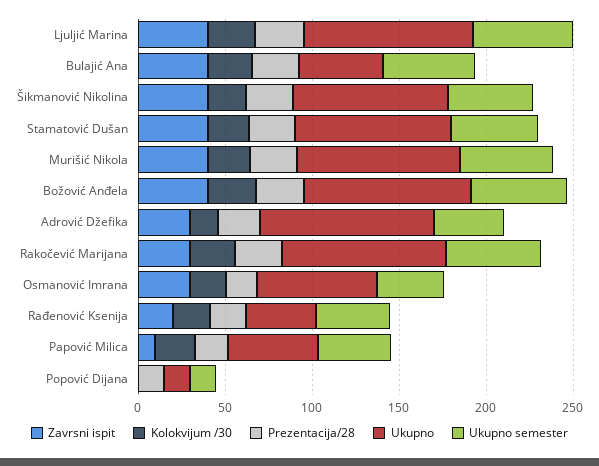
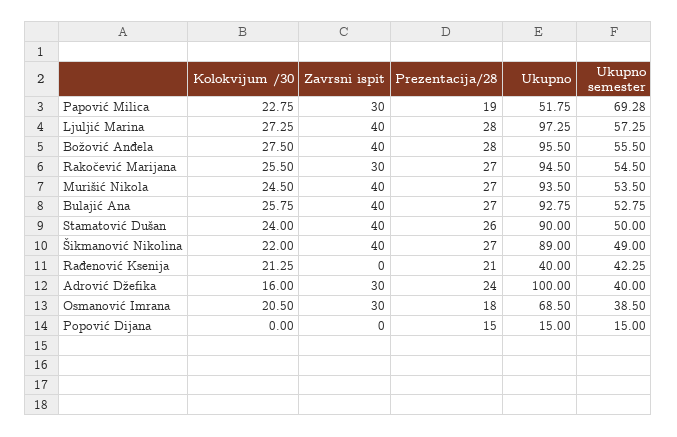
Ukupno, Bulajić Ana: 50 -> 92.75
Zavrsni ispit, Rađenović Ksenija: 20 -> 0
Zavrsni ispit, Papović Milica: 10 -> 30
Ukupno semester, Papović Milica: 40 -> 69.28

